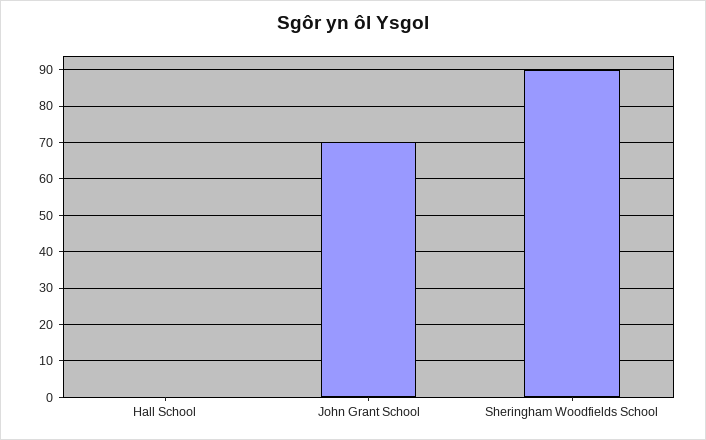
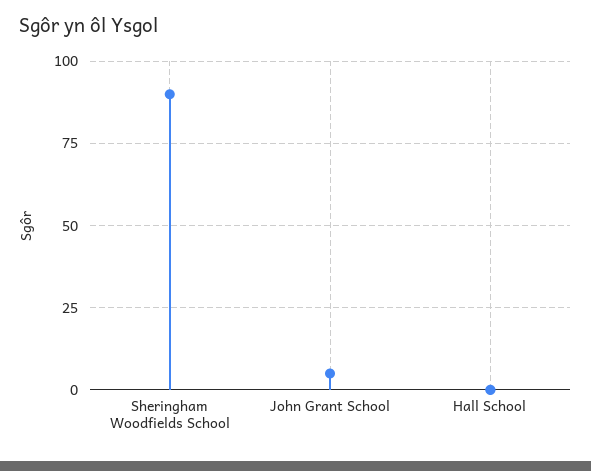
John Grant School: 70 -> 5

